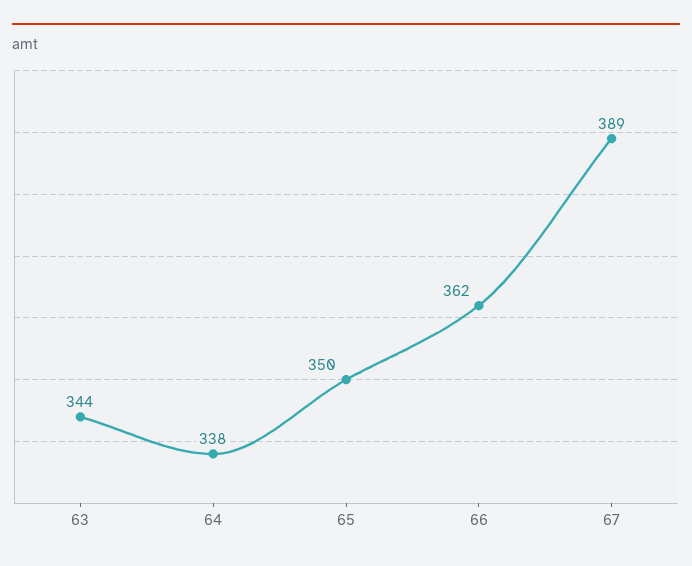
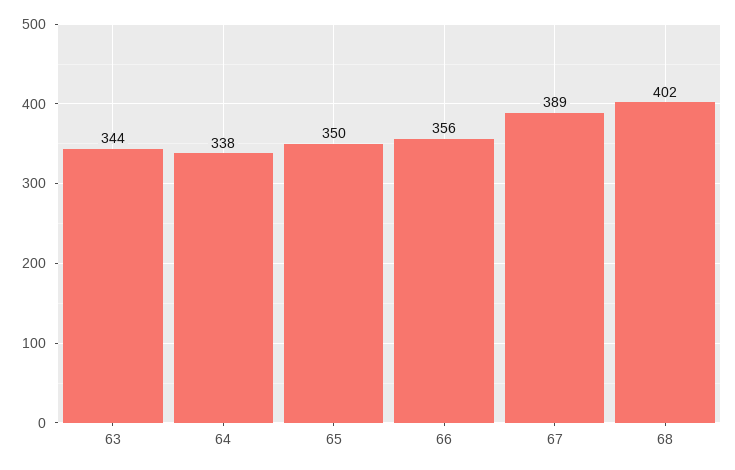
66: 362 -> 356
68: none -> 402

